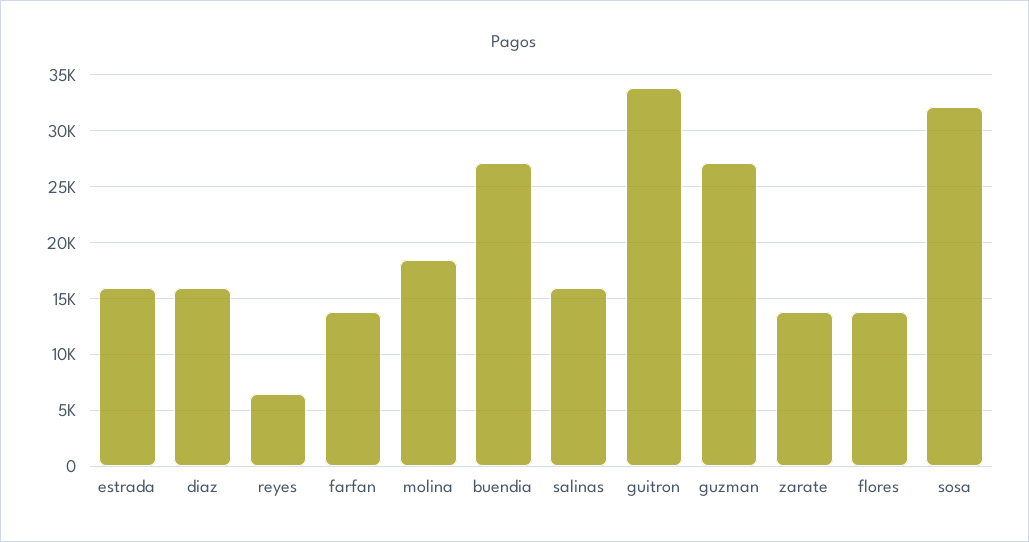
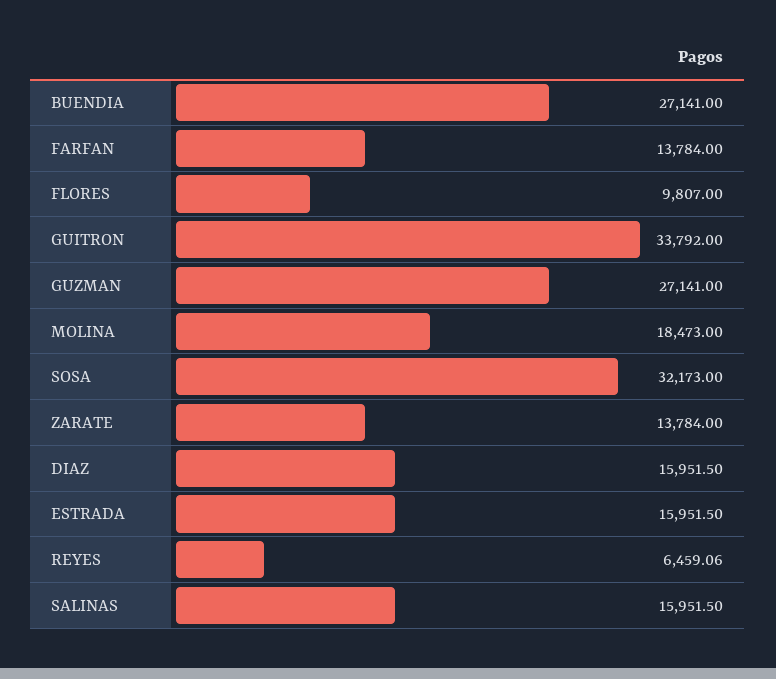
flores: 14000 -> 9807

